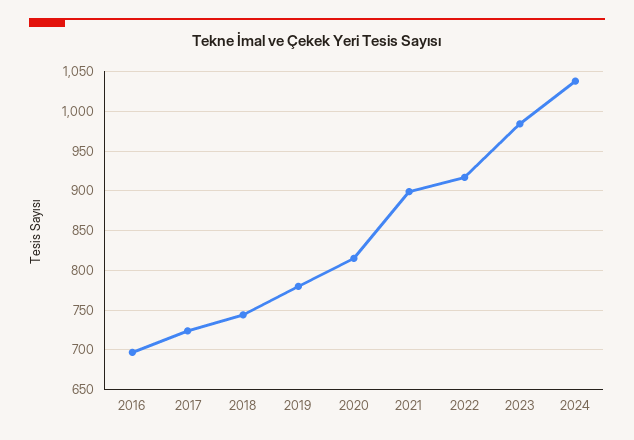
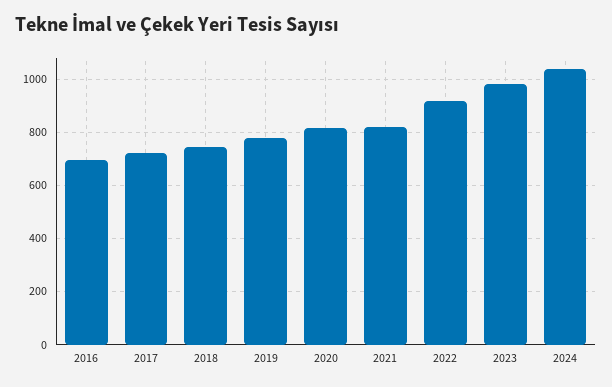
2021: 900 -> 825

